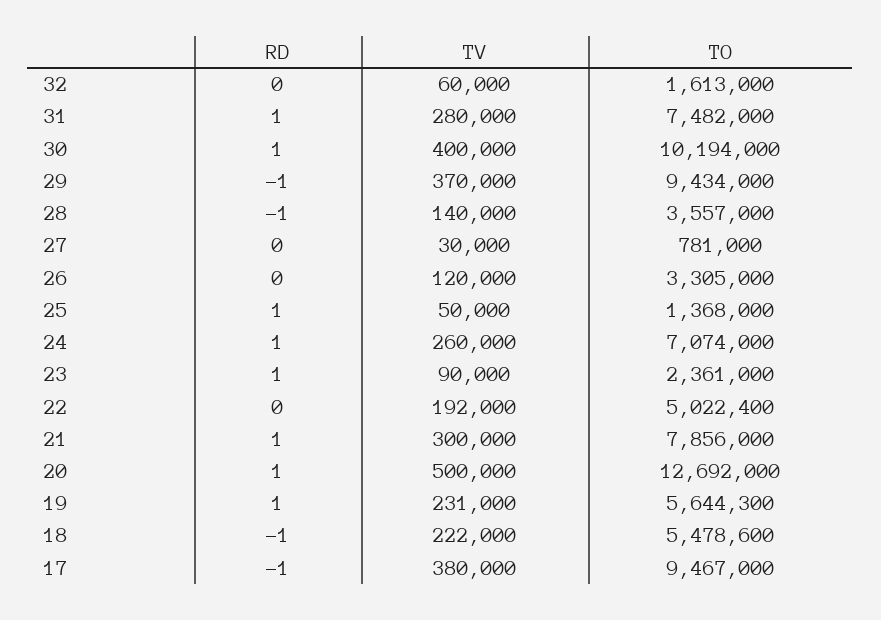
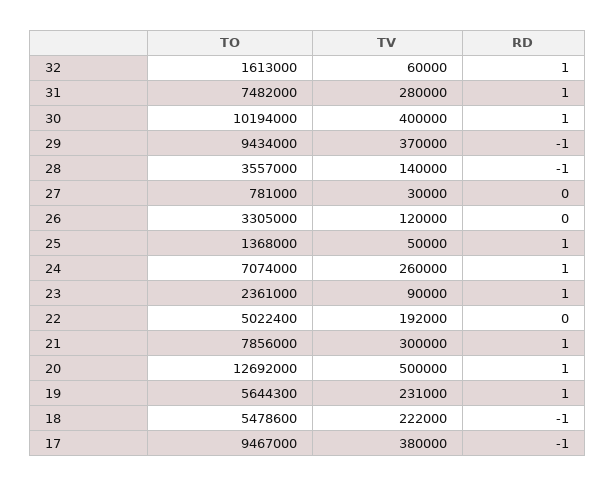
RD, 32: 0 -> 1

